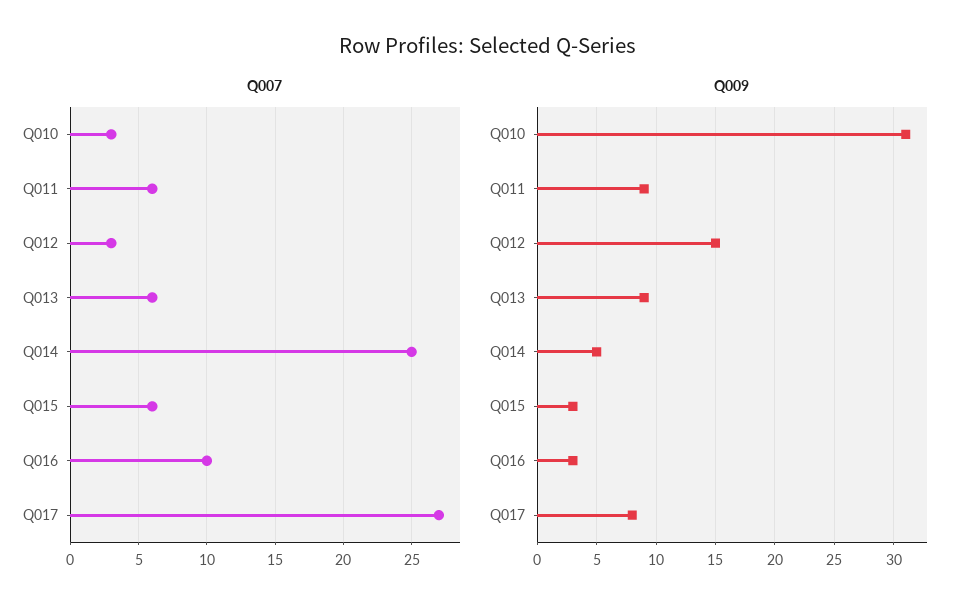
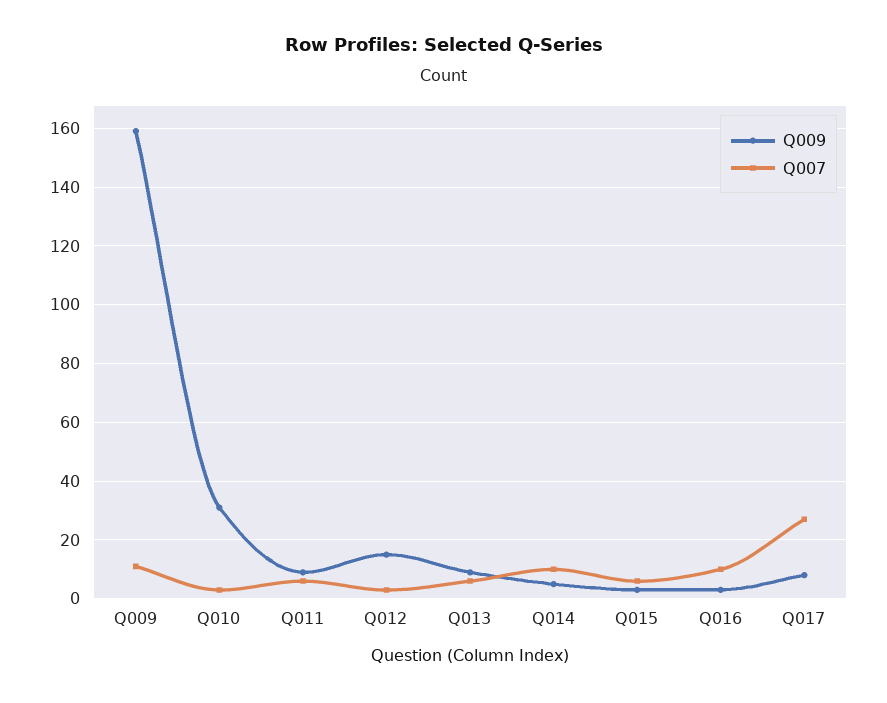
Q007, Q014: 25 -> 10
Q009, Q009: none -> 160
Q007, Q009: none -> 10

